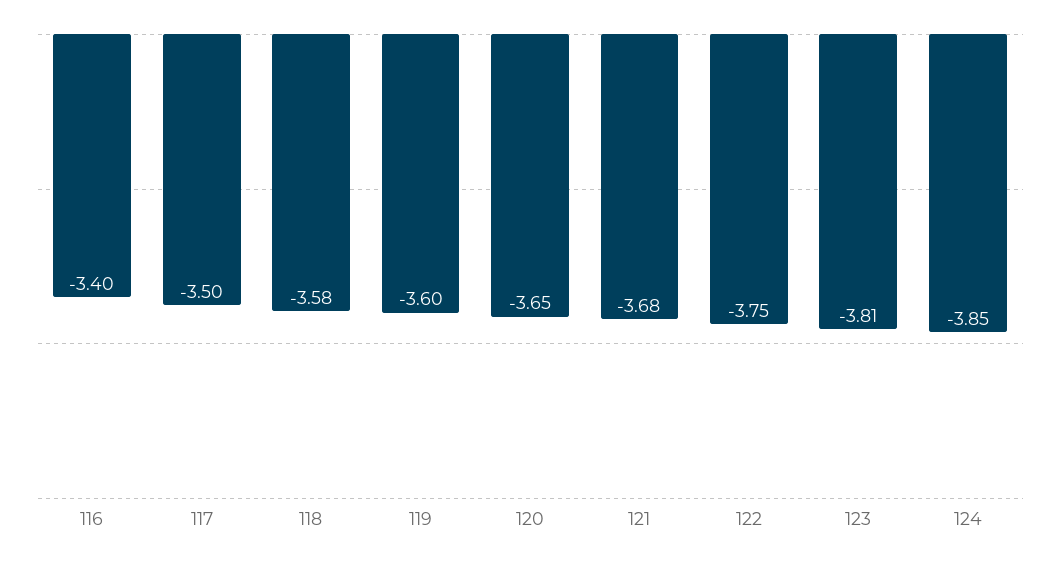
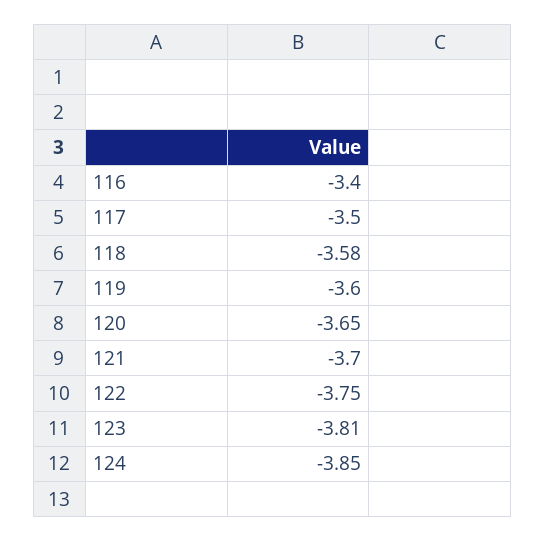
121: -3.68 -> -3.7

